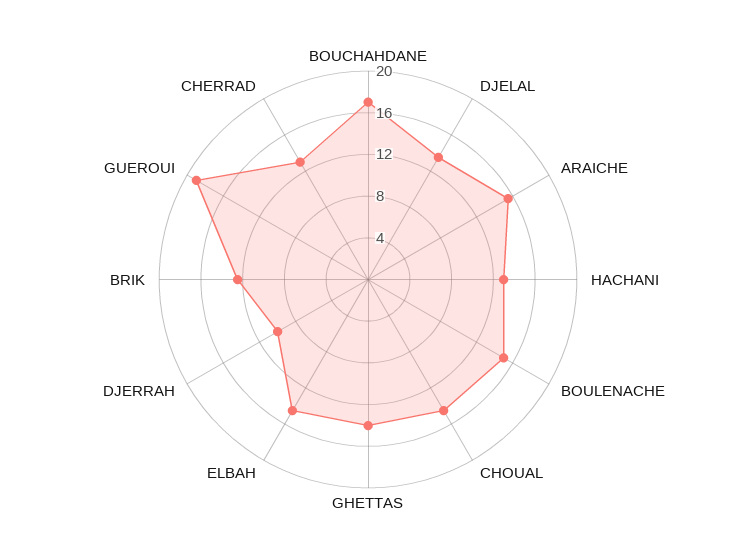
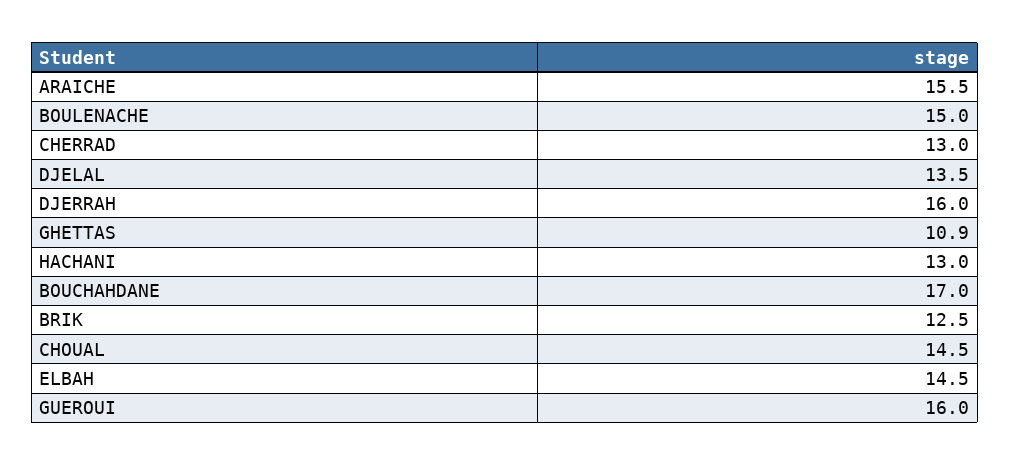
GHETTAS: 14 -> 10.9
DJERRAH: 10 -> 16
GUEROUI: 19 -> 16

